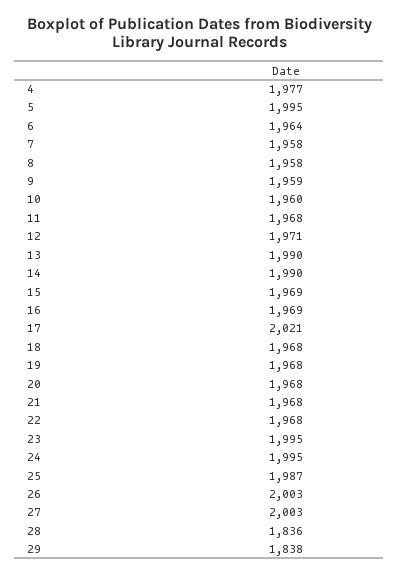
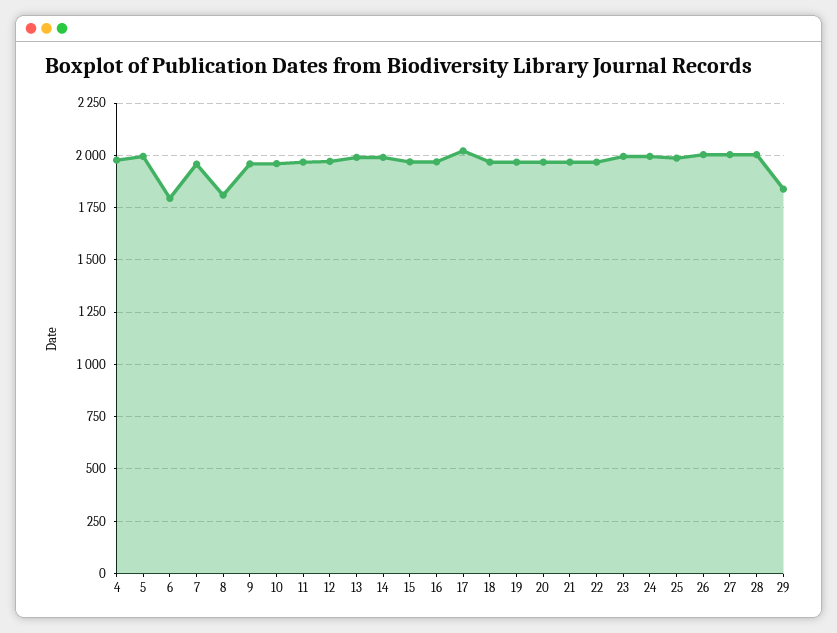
6: 1964 -> 1800
8: 1958 -> 1800
28: 1836 -> 2000

